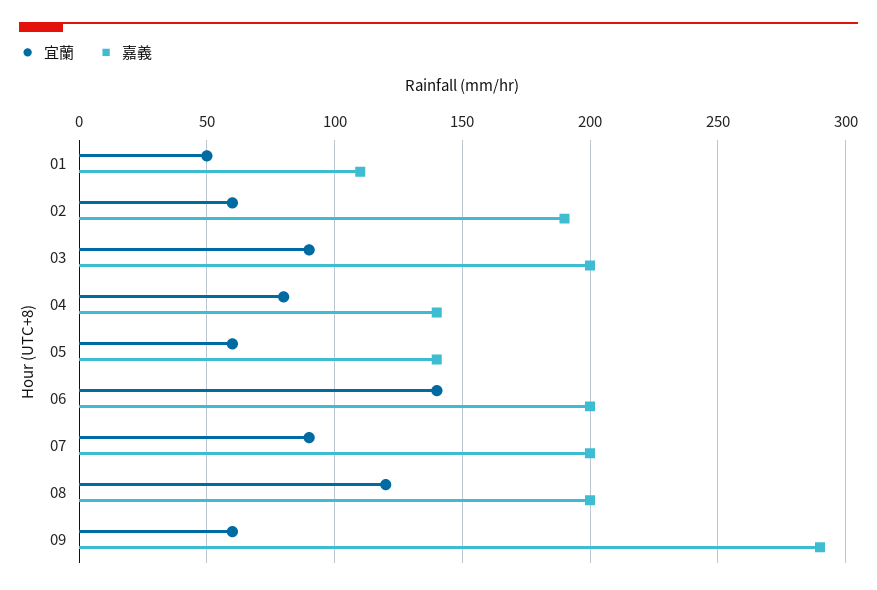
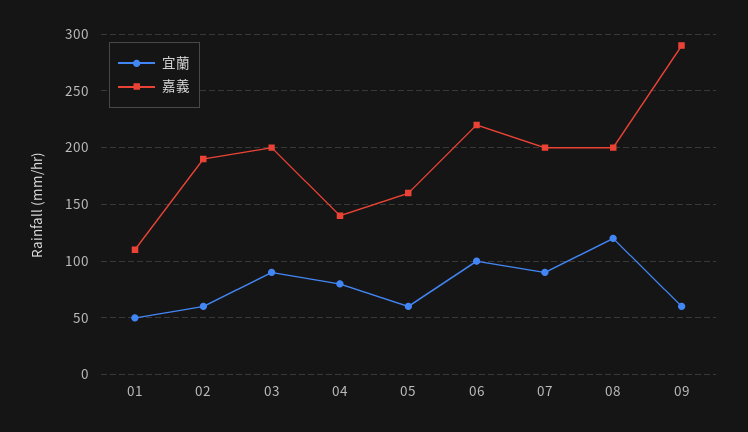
嘉義, 05: 140 -> 160
宜蘭, 06: 140 -> 100
嘉義, 06: 200 -> 220

